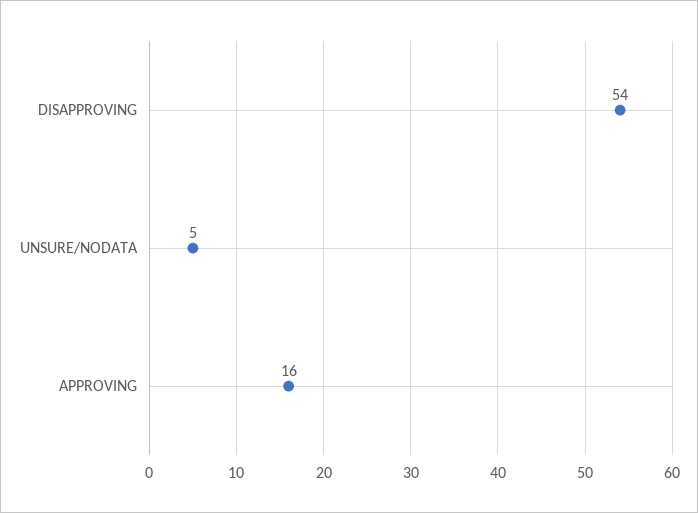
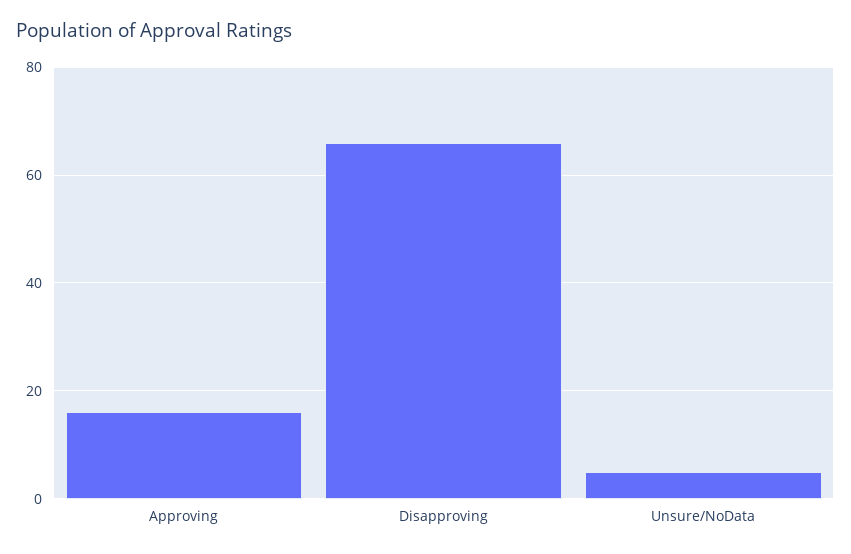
DISAPPROVING: 54 -> 65

